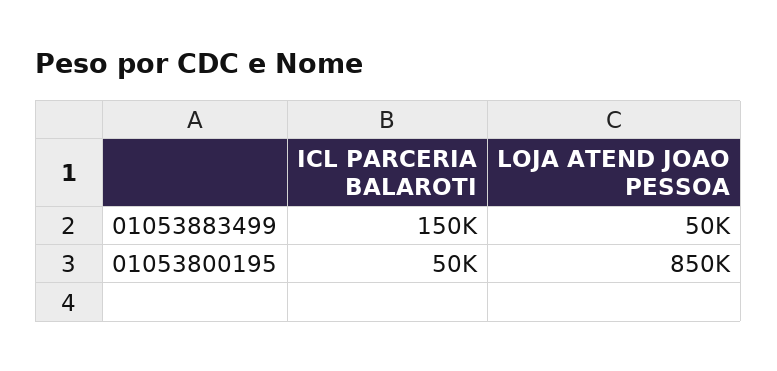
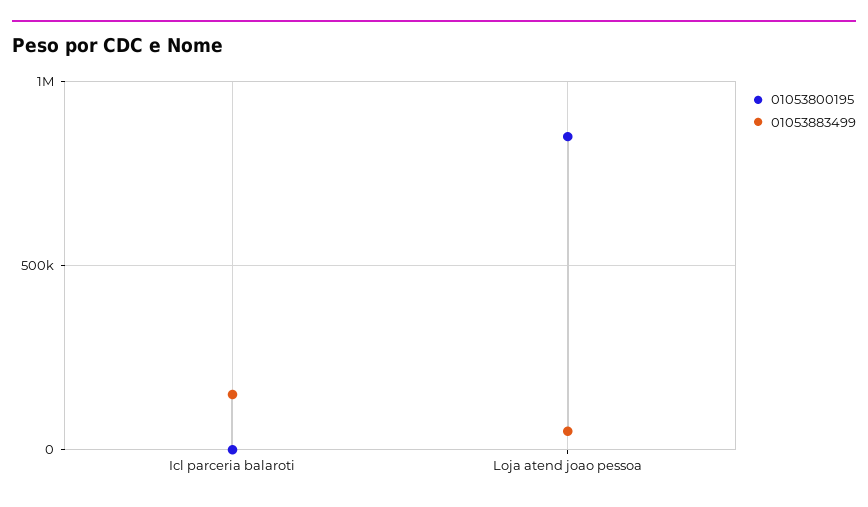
01053800195, ICL PARCERIA BALAROTI: 50000 -> 0

